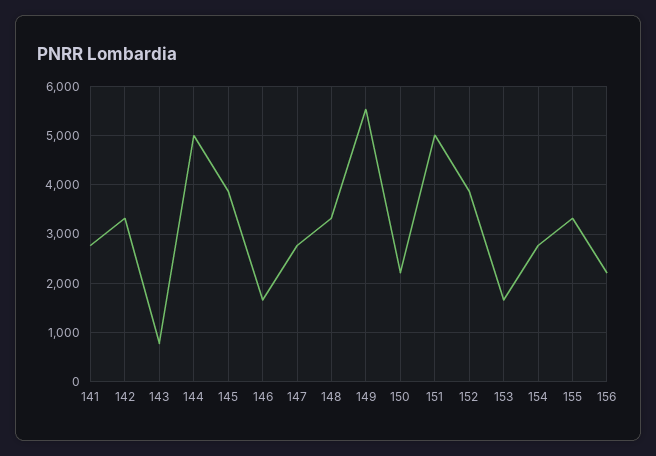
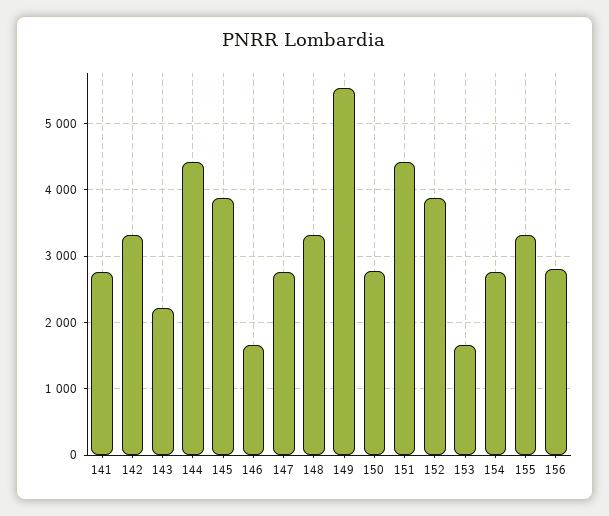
143: 800 -> 2200
144: 5000 -> 4400
150: 2200 -> 2800
151: 5000 -> 4400
156: 2200 -> 2800

